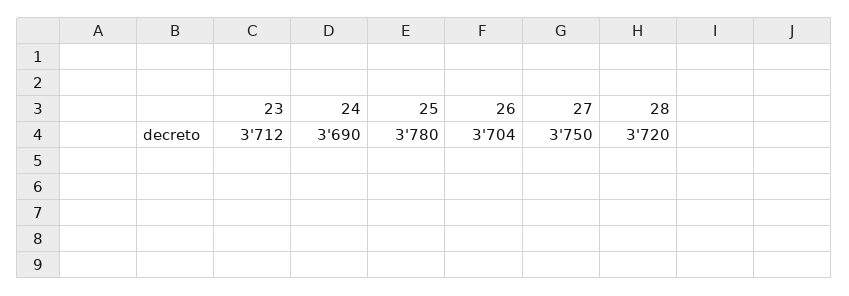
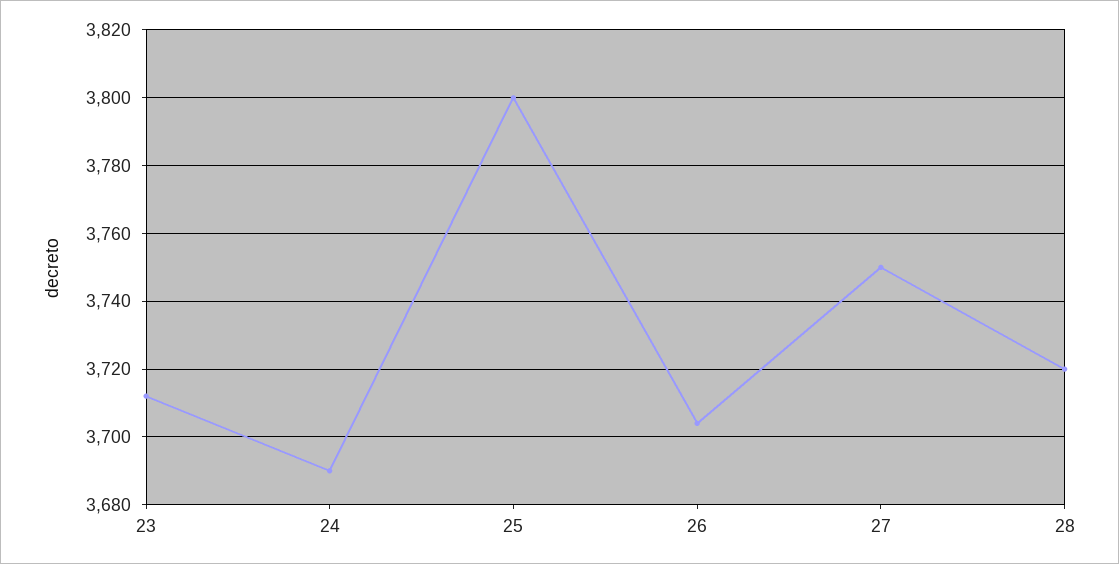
25: 3780 -> 3800

